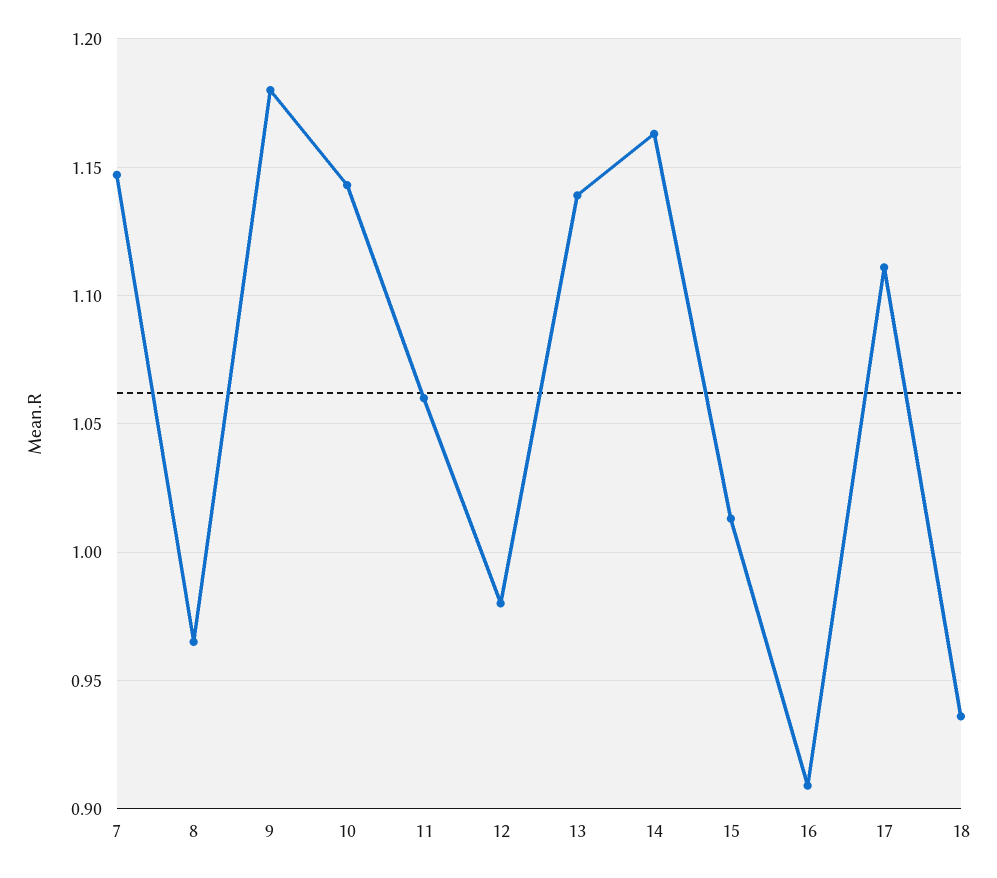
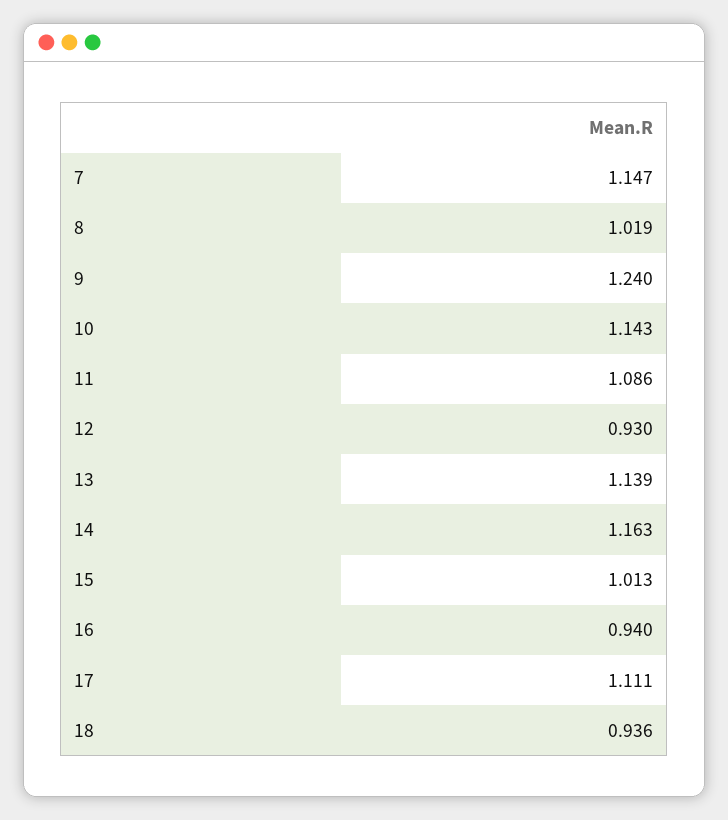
8: 0.965 -> 1.019
9: 1.18 -> 1.24
11: 1.06 -> 1.086
12: 0.98 -> 0.93
16: 0.91 -> 0.94

